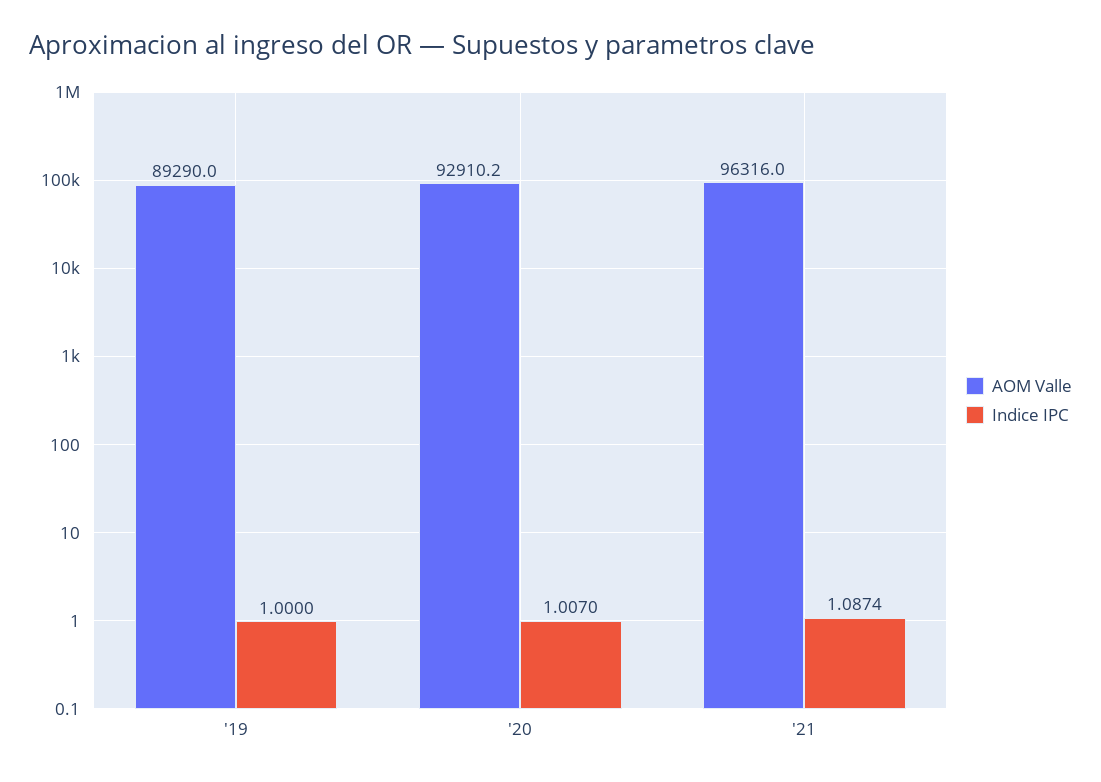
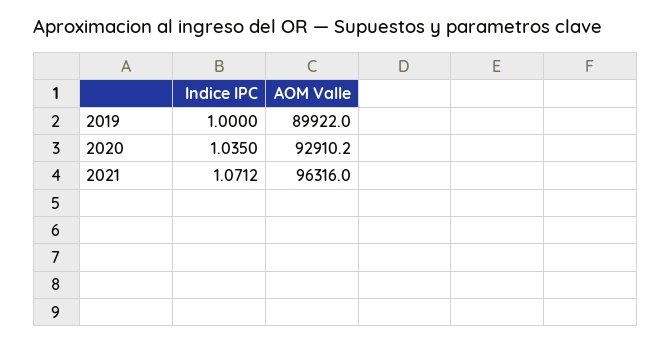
AOM Valle, '19: 89290 -> 89922
Indice IPC, '20: 1.007 -> 1.035
Indice IPC, '21: 1.0874 -> 1.0712

